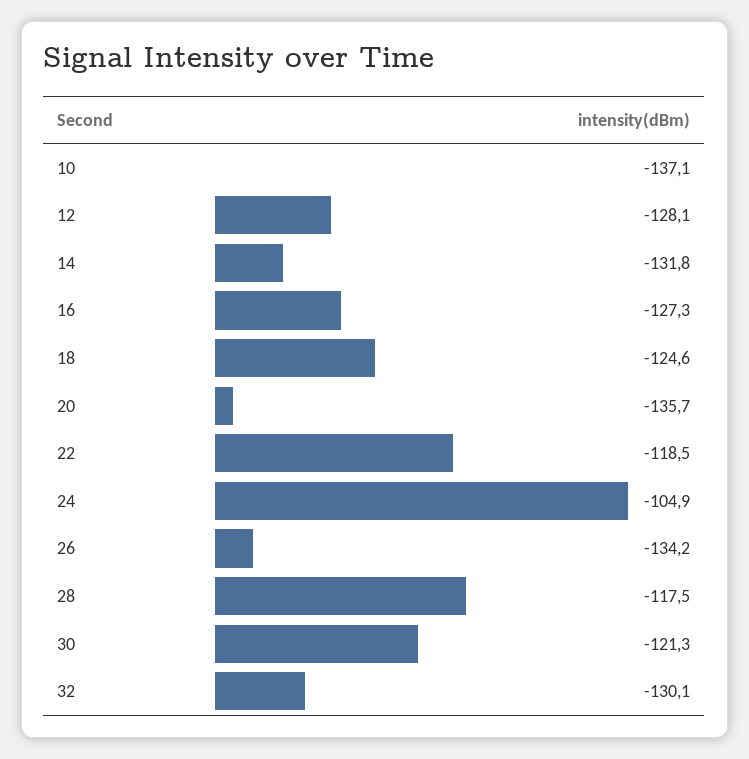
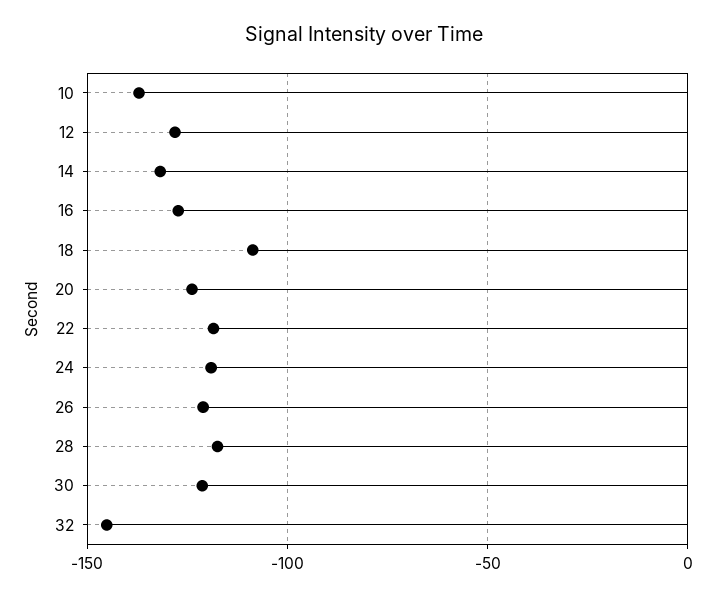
18: -124.6 -> -110
20: -135.7 -> -125
24: -104.9 -> -120
26: -134.2 -> -120
32: -130.1 -> -145

